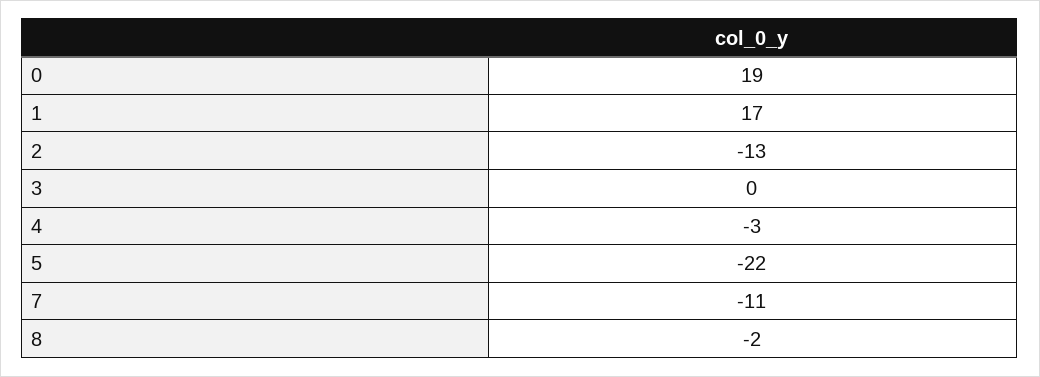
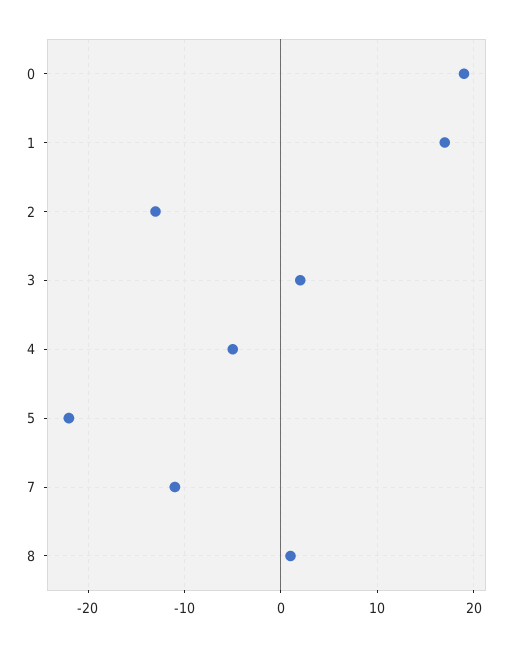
3: 0 -> 2
4: -3 -> -5
8: -2 -> 1

